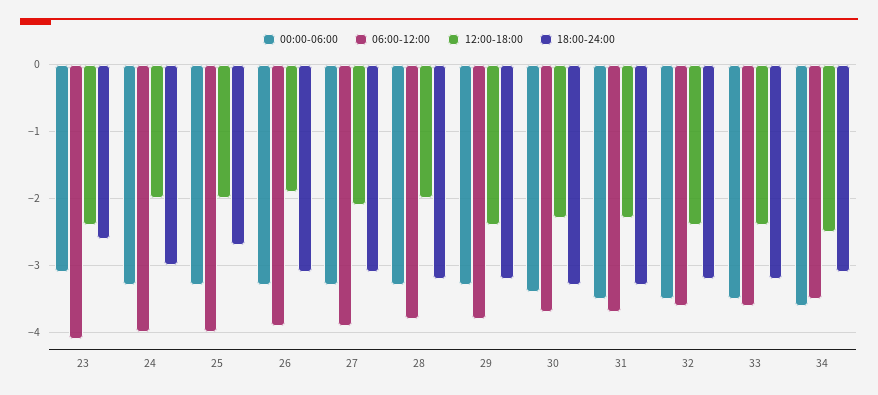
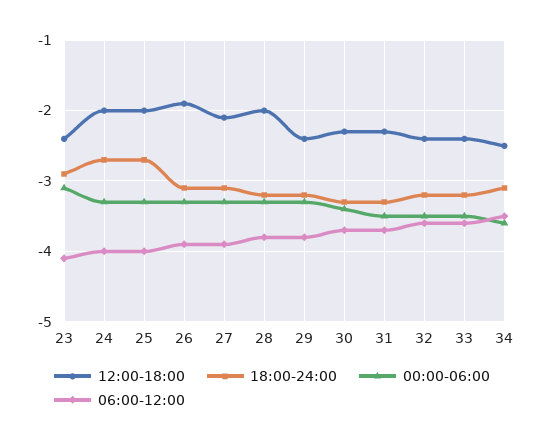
18:00-24:00, 23: -2.6 -> -2.9
18:00-24:00, 24: -3 -> -2.7

